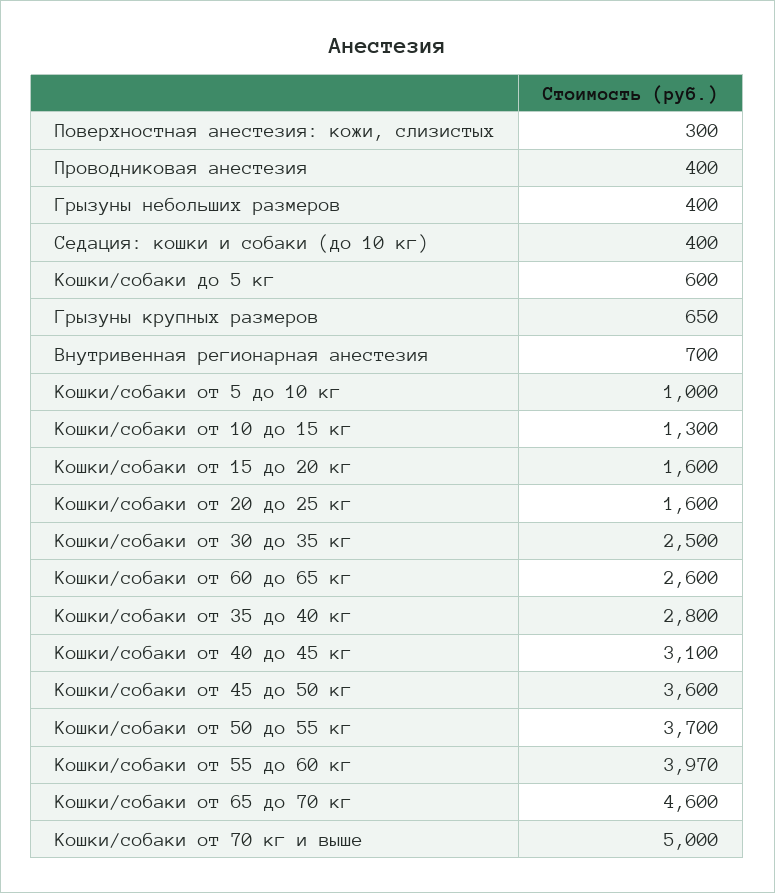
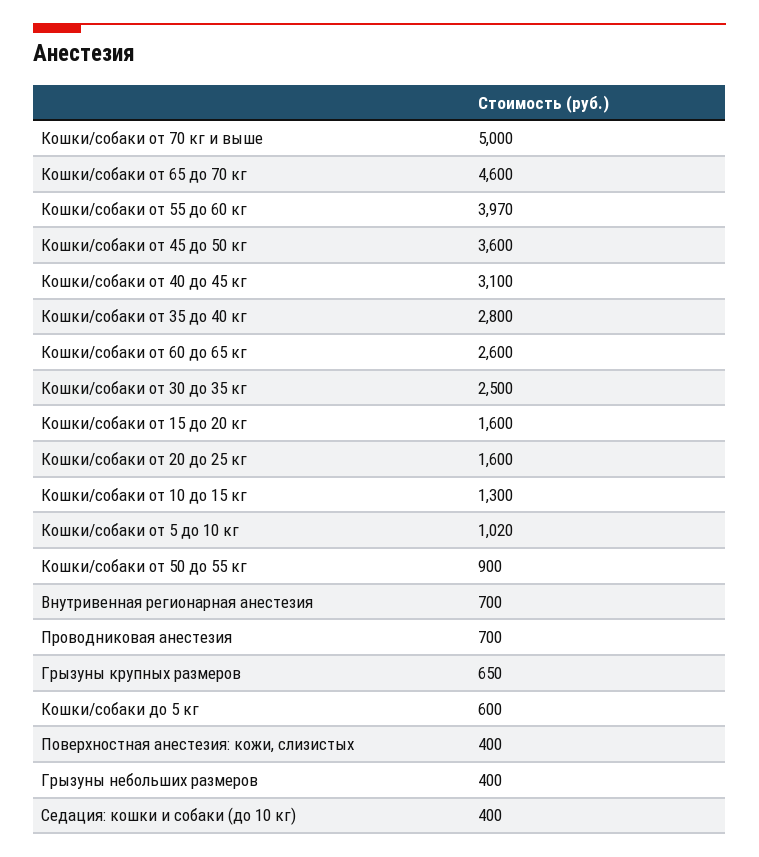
Поверхностная анестезия: кожи, слизистых: 300 -> 400
Проводниковая анестезия: 400 -> 700
Кошки/собаки от 5 до 10 кг: 1000 -> 1020
Кошки/собаки от 50 до 55 кг: 3700 -> 900

